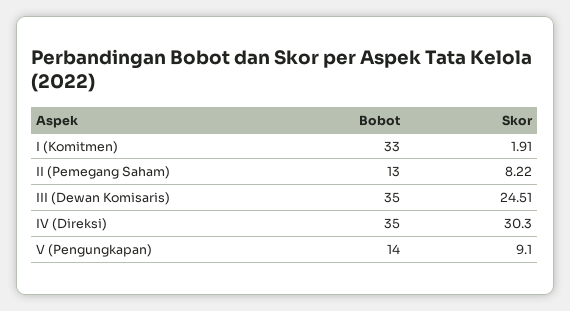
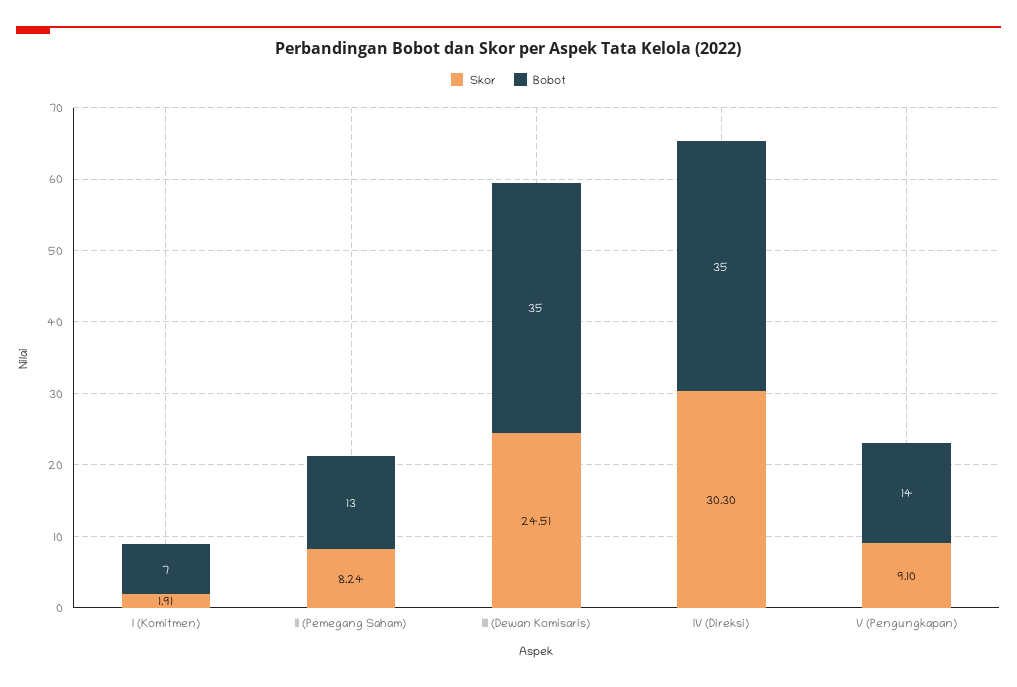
Bobot, I (Komitmen): 33 -> 7
Skor, II (Pemegang Saham): 8.22 -> 8.24

